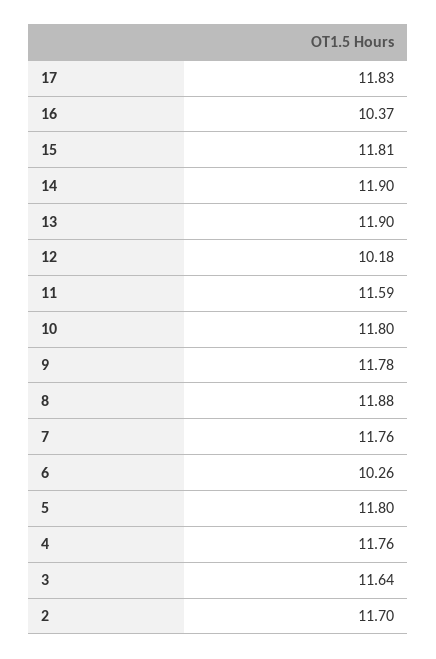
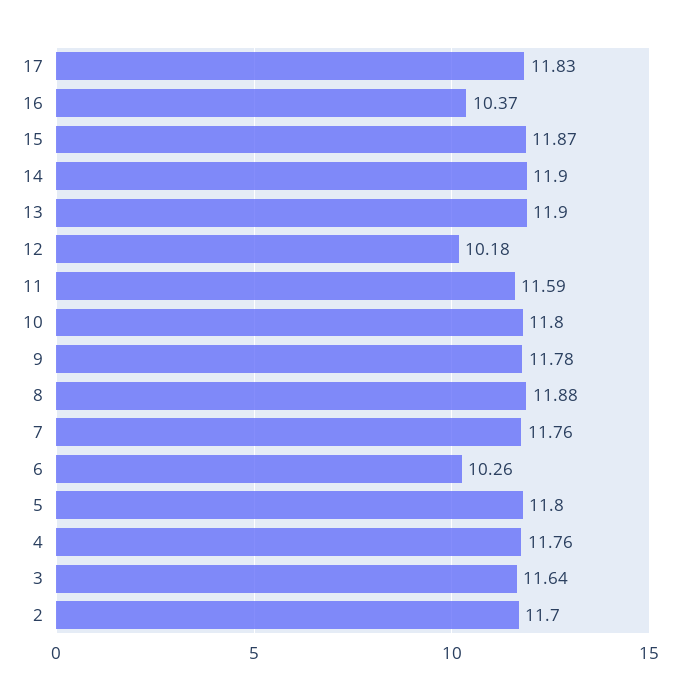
15: 11.81 -> 11.87

